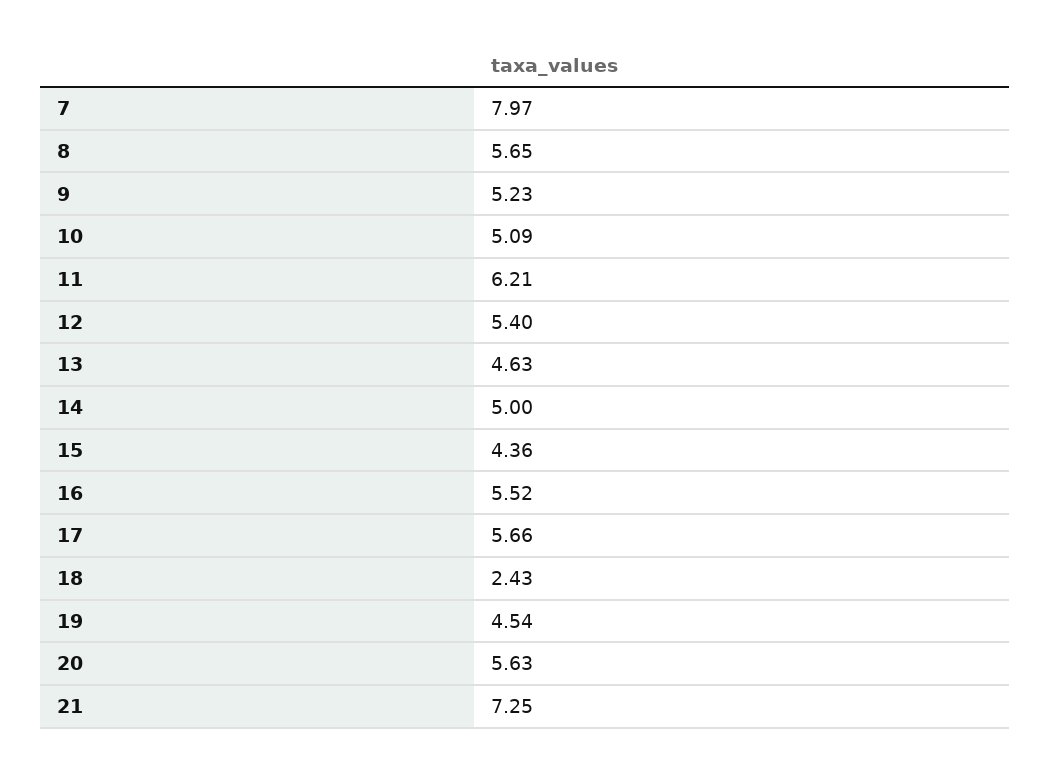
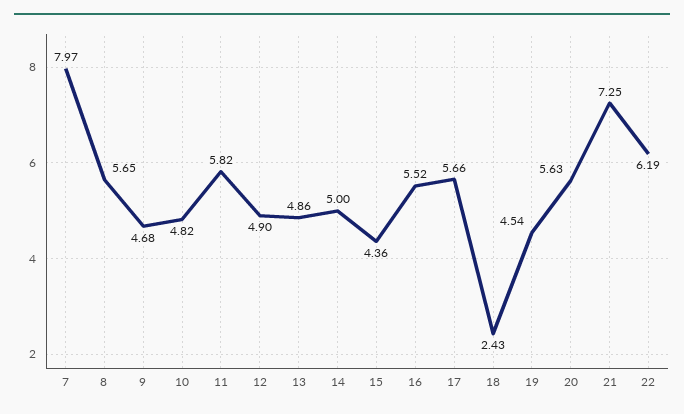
9: 5.23 -> 4.68
10: 5.09 -> 4.82
11: 6.21 -> 5.82
12: 5.4 -> 4.9
13: 4.63 -> 4.86
22: none -> 6.19

